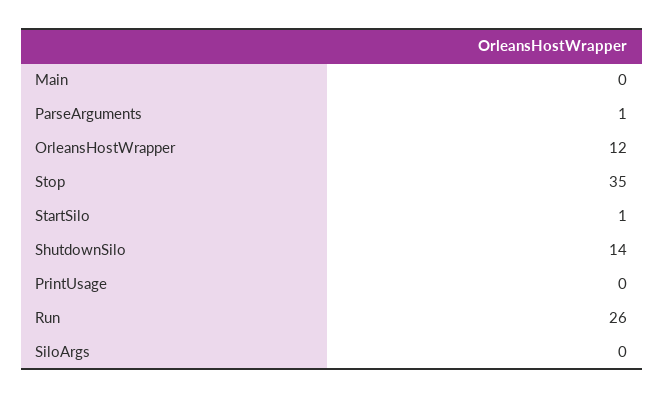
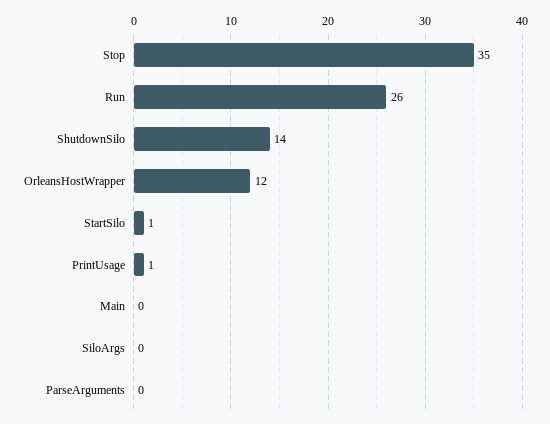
ParseArguments: 1 -> 0
PrintUsage: 0 -> 1

